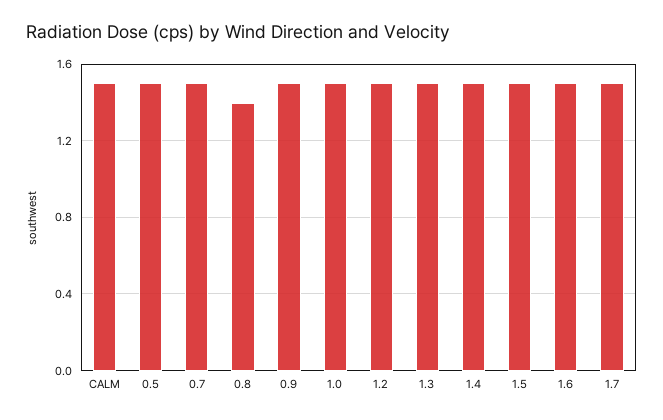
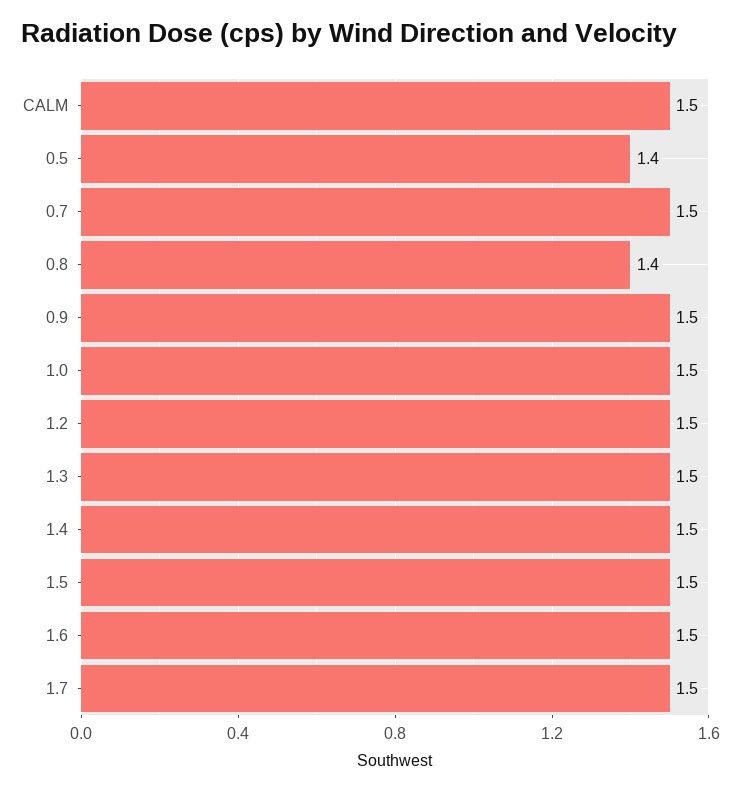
0.5: 1.5 -> 1.4

